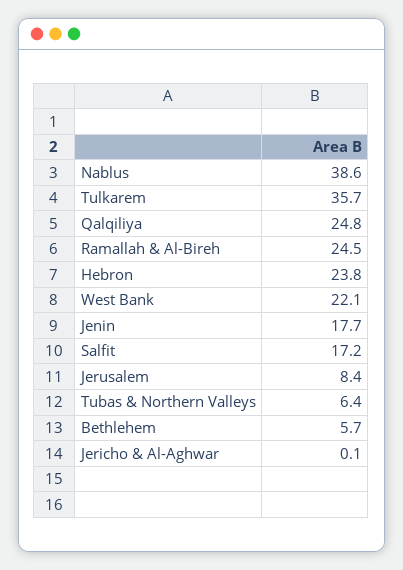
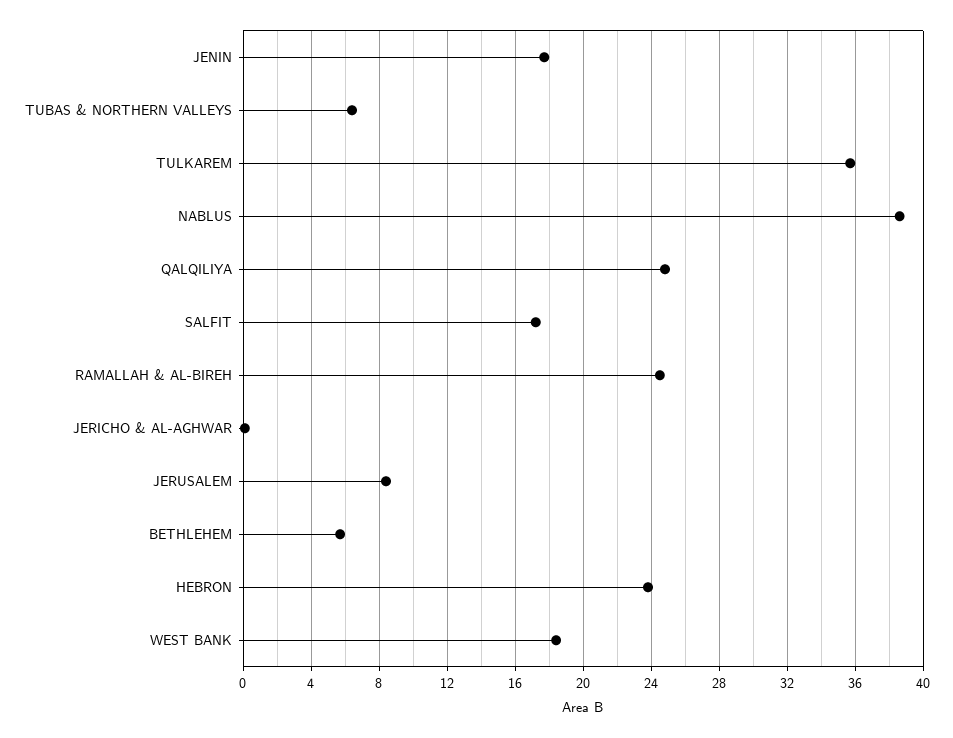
West Bank: 22.1 -> 18.5

